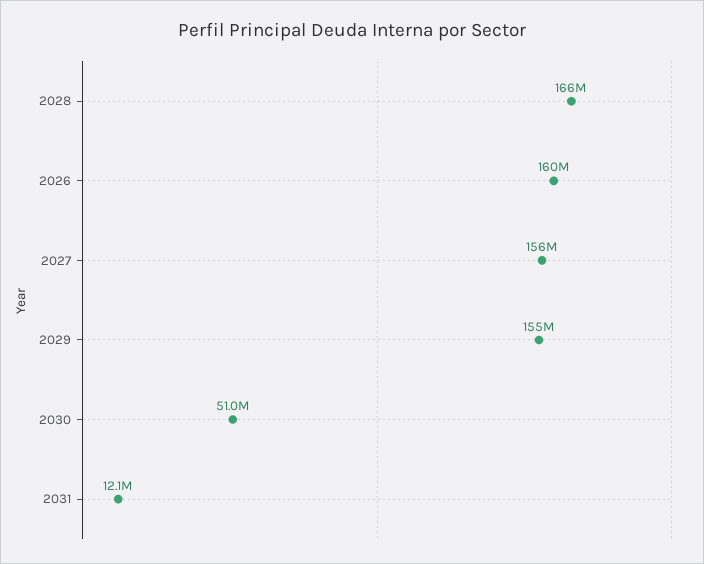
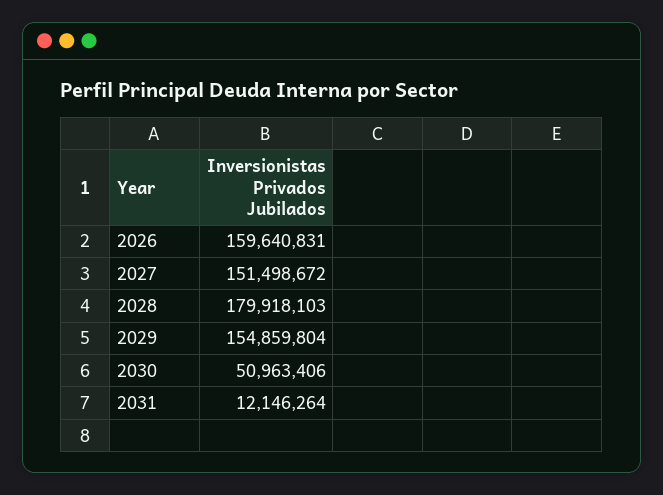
2028: 166000000 -> 179918103
2027: 156000000 -> 151498672

